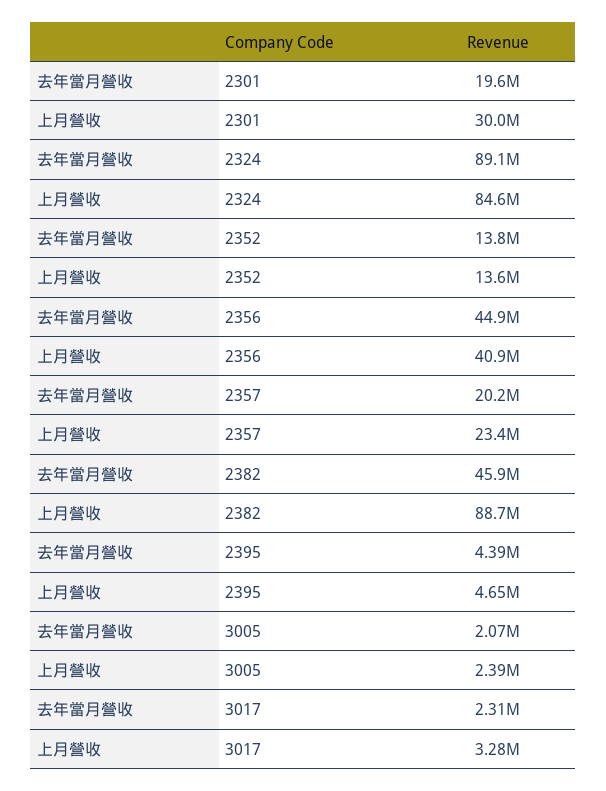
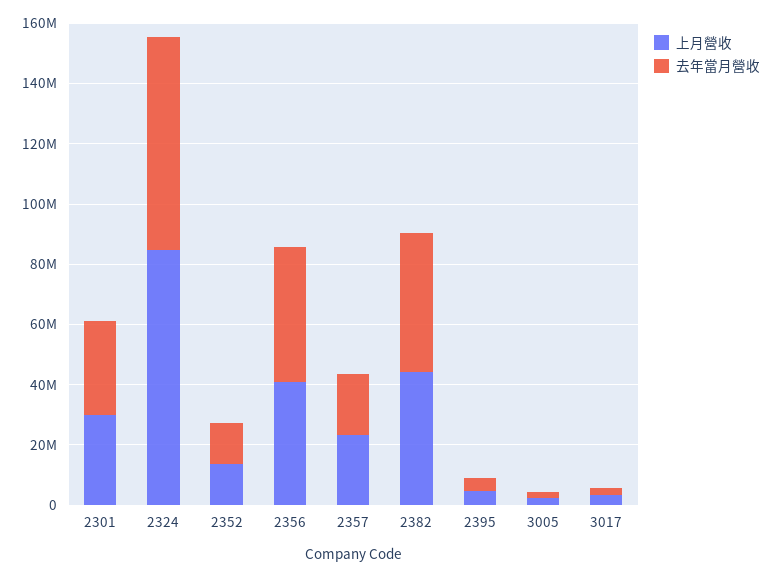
去年當月營收, 2301: 19600000 -> 30000000
去年當月營收, 2324: 89100000 -> 70000000
上月營收, 2382: 88700000 -> 45000000

